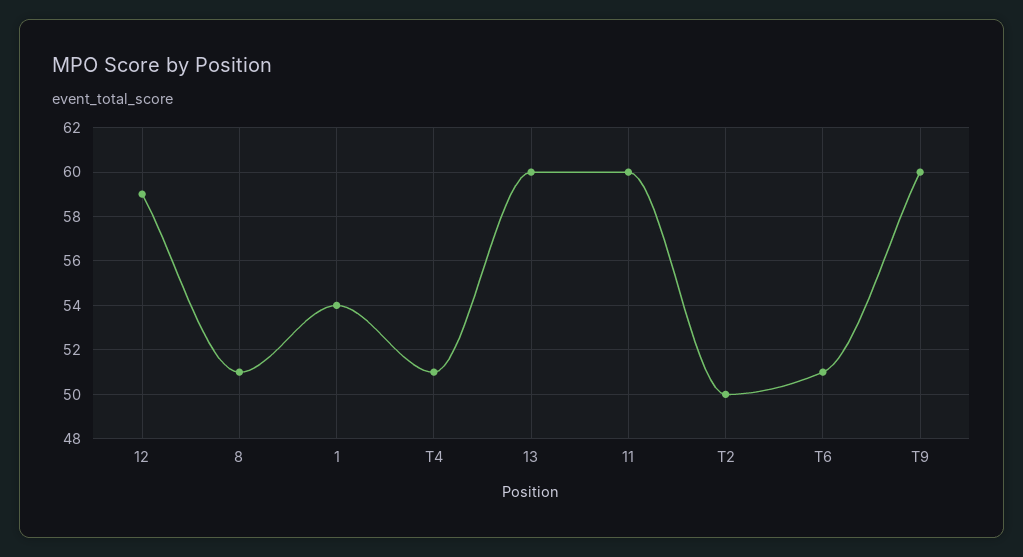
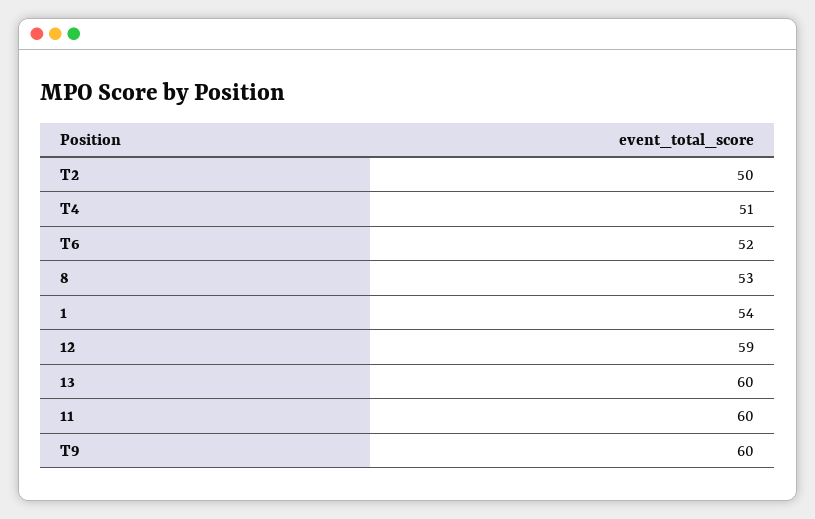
8: 51 -> 53
T6: 51 -> 52

